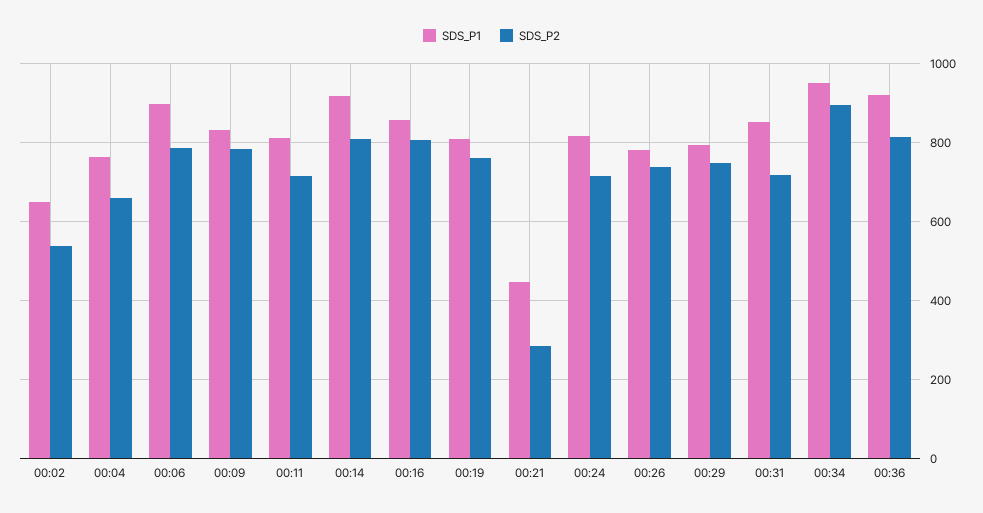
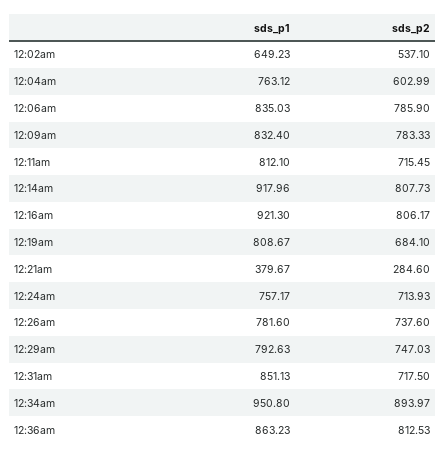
SDS_P2, 00:04: 660 -> 602.99
SDS_P1, 00:06: 900 -> 835.03
SDS_P1, 00:16: 860 -> 921.3
SDS_P2, 00:19: 760 -> 684.1
SDS_P1, 00:21: 440 -> 379.67
SDS_P1, 00:24: 820 -> 757.17
SDS_P1, 00:36: 920 -> 863.23

